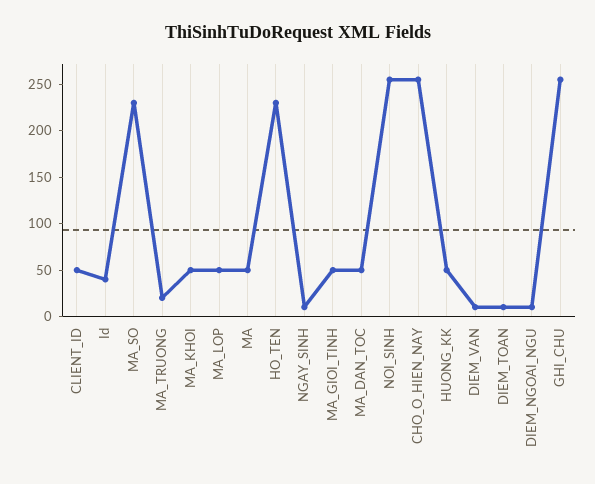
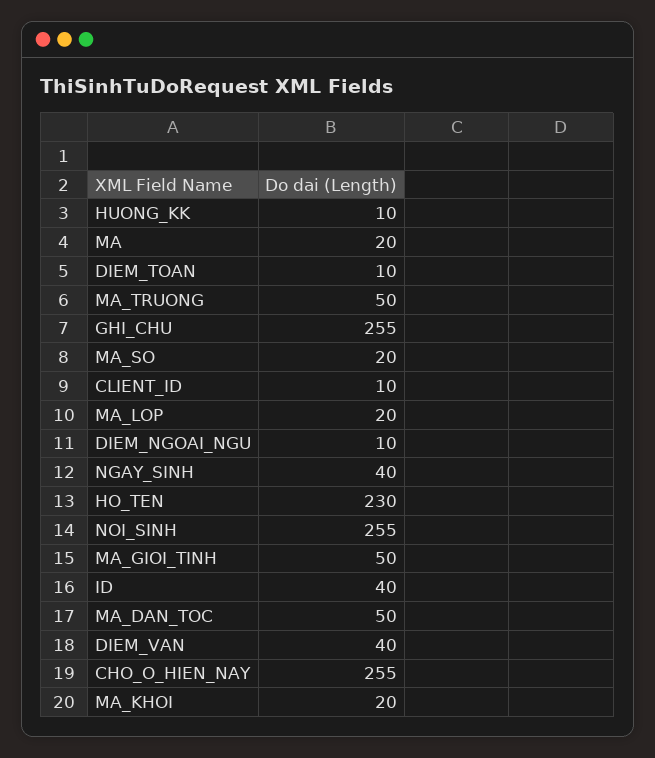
CLIENT_ID: 50 -> 10
MA_SO: 230 -> 20
MA_TRUONG: 20 -> 50
MA_KHOI: 50 -> 20
MA_LOP: 50 -> 20
MA: 50 -> 20
NGAY_SINH: 10 -> 40
HUONG_KK: 50 -> 10
DIEM_VAN: 10 -> 40

